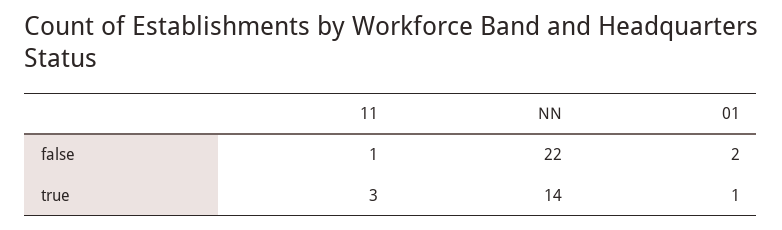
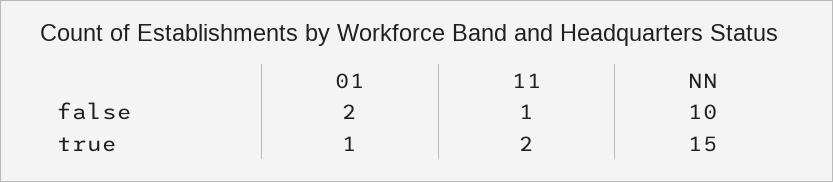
NN, false: 22 -> 10
11, true: 3 -> 2
NN, true: 14 -> 15

